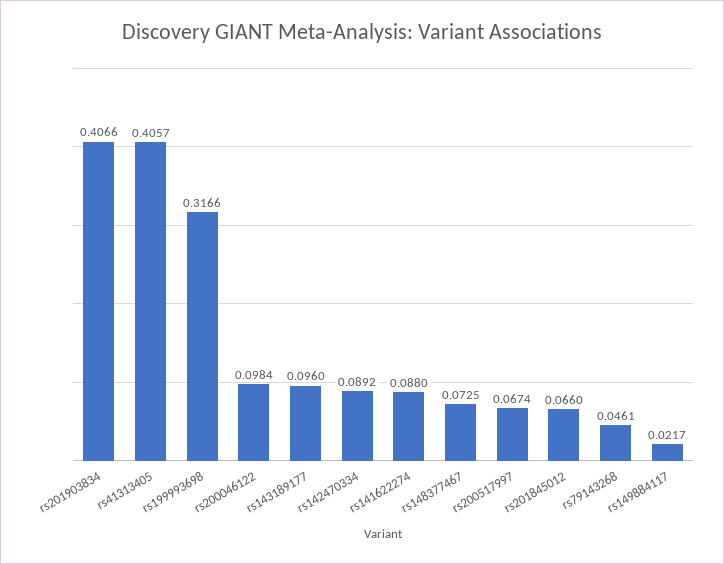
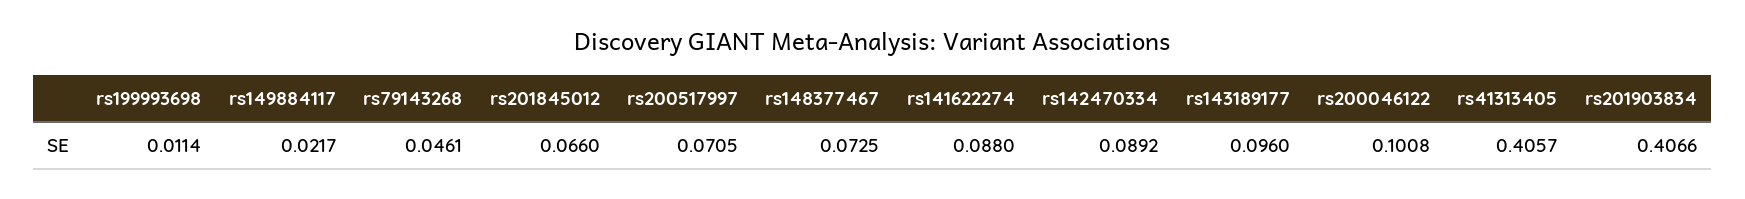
rs199993698: 0.3166 -> 0.0114
rs200046122: 0.0984 -> 0.1008
rs200517997: 0.0674 -> 0.0705

